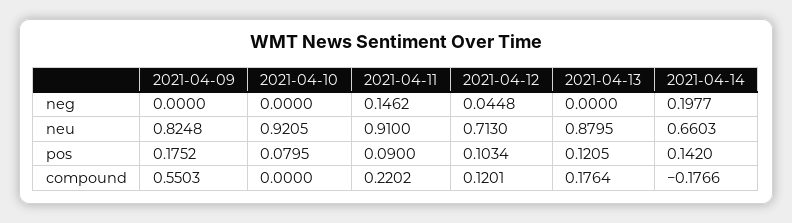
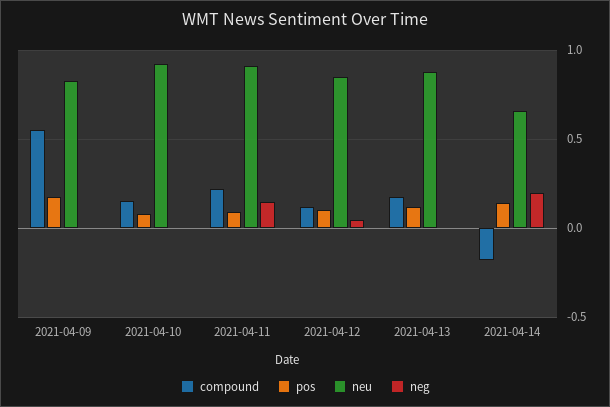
neu, 2021-04-12: 0.713 -> 0.85
compound, 2021-04-10: 0 -> 0.15

